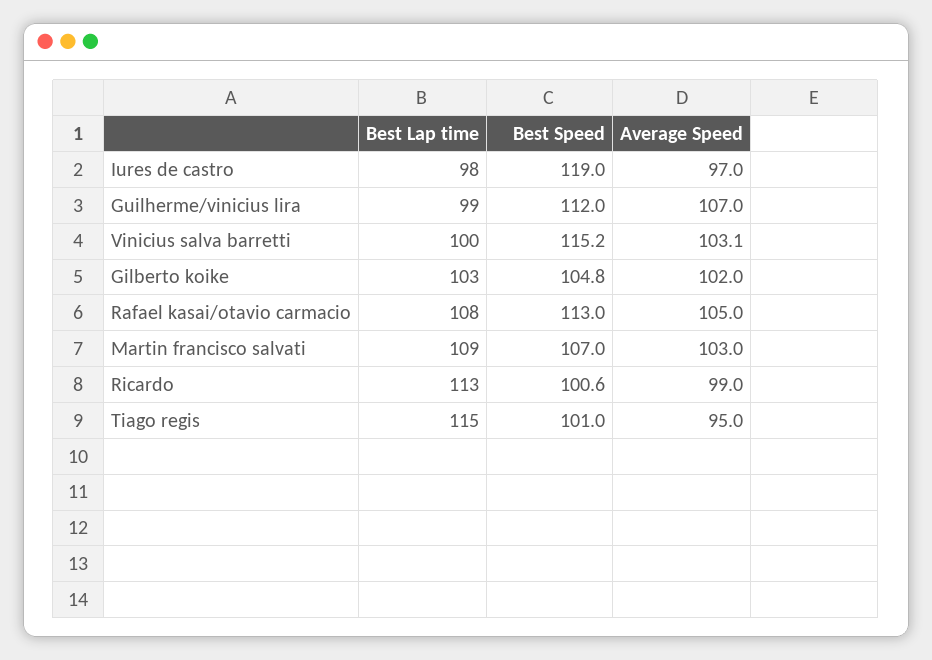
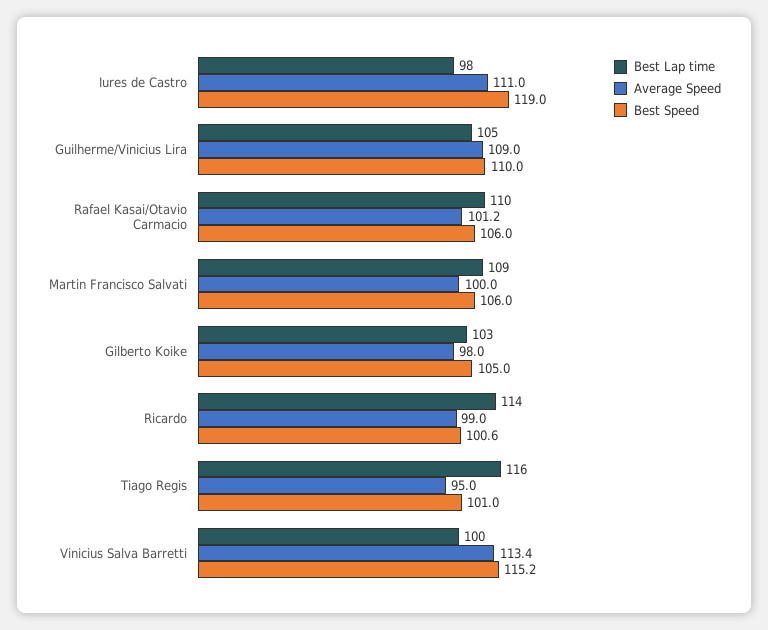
Average Speed, Iures de castro: 97 -> 111
Best Lap time, Guilherme/vinicius lira: 99 -> 105
Best Speed, Guilherme/vinicius lira: 112 -> 110
Average Speed, Guilherme/vinicius lira: 107 -> 109
Average Speed, Vinicius salva barretti: 103.1 -> 113.4
Best Speed, Gilberto koike: 104.8 -> 105
Average Speed, Gilberto koike: 102 -> 98
Best Lap time, Rafael kasai/otavio carmacio: 108 -> 110
Best Speed, Rafael kasai/otavio carmacio: 113 -> 106
Average Speed, Rafael kasai/otavio carmacio: 105 -> 101.2
Best Speed, Martin francisco salvati: 107 -> 106
Average Speed, Martin francisco salvati: 103 -> 100
Best Lap time, Ricardo: 113 -> 114
Best Lap time, Tiago regis: 115 -> 116

